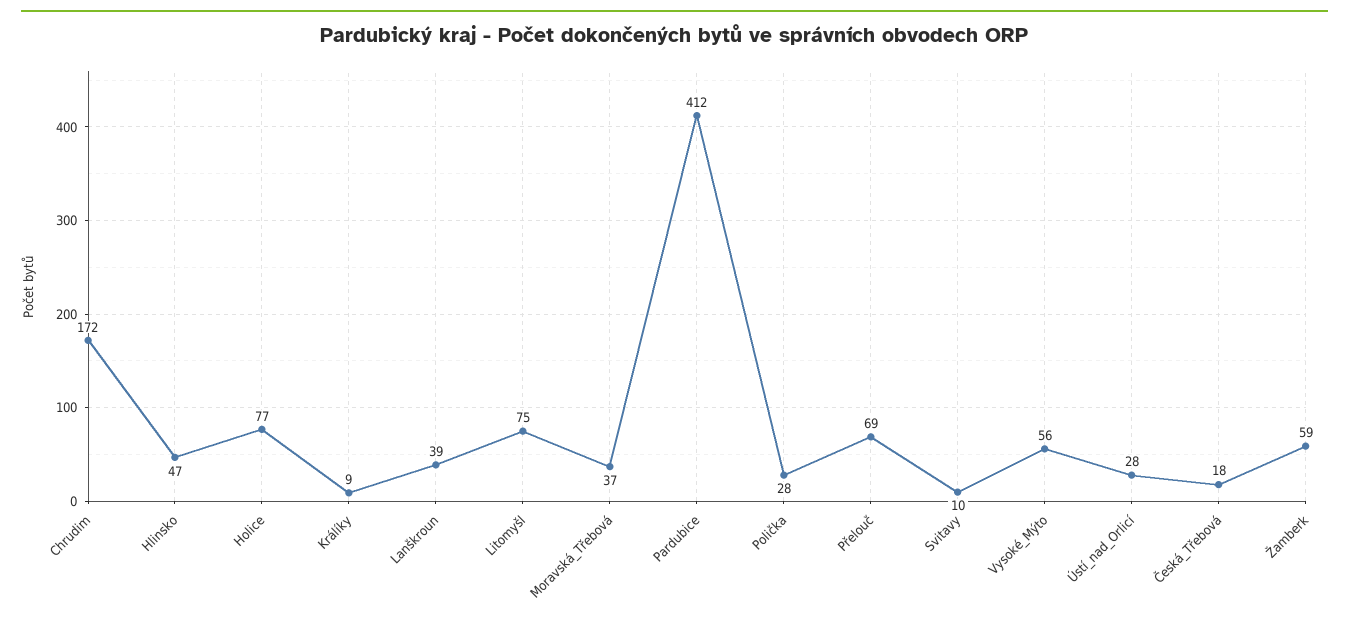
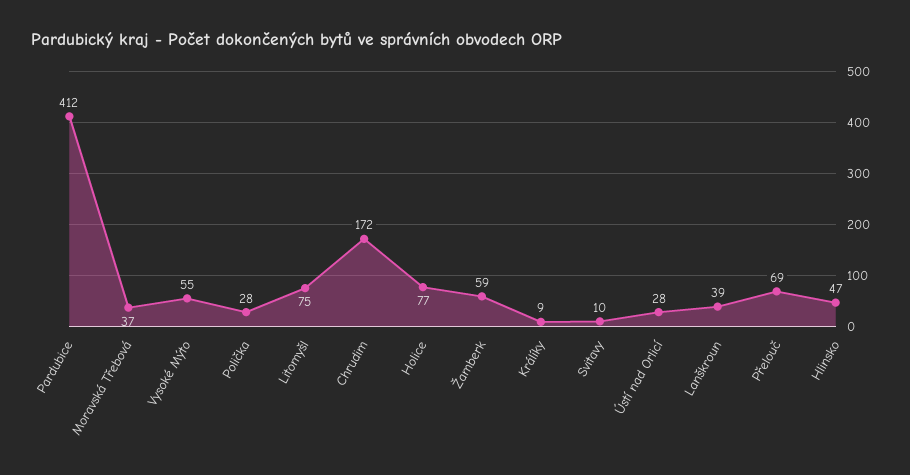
Vysoké_Mýto: 56 -> 55
Česká_Třebová: 18 -> none

